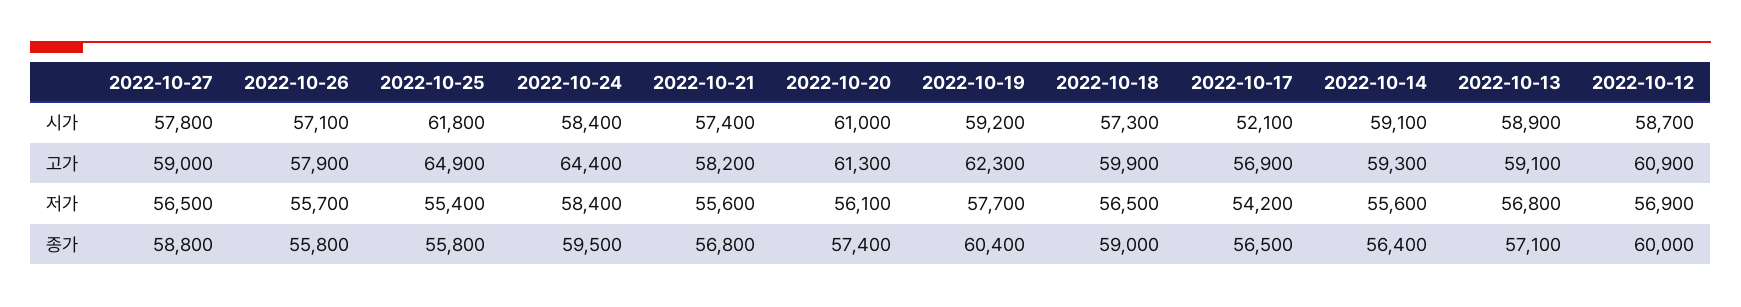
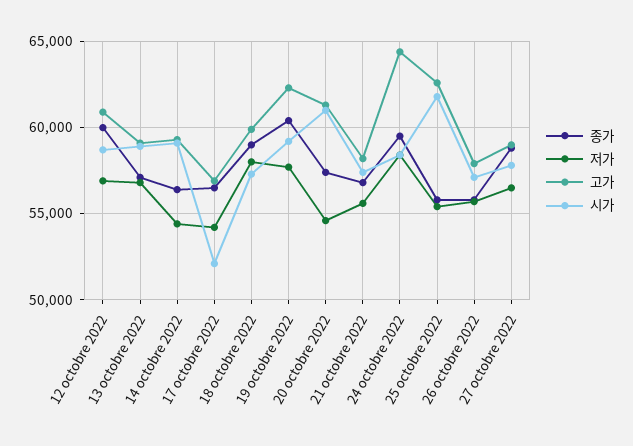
고가, 2022-10-25: 64900 -> 62500
저가, 2022-10-20: 56100 -> 54500
저가, 2022-10-18: 56500 -> 58000
저가, 2022-10-14: 55600 -> 54500

